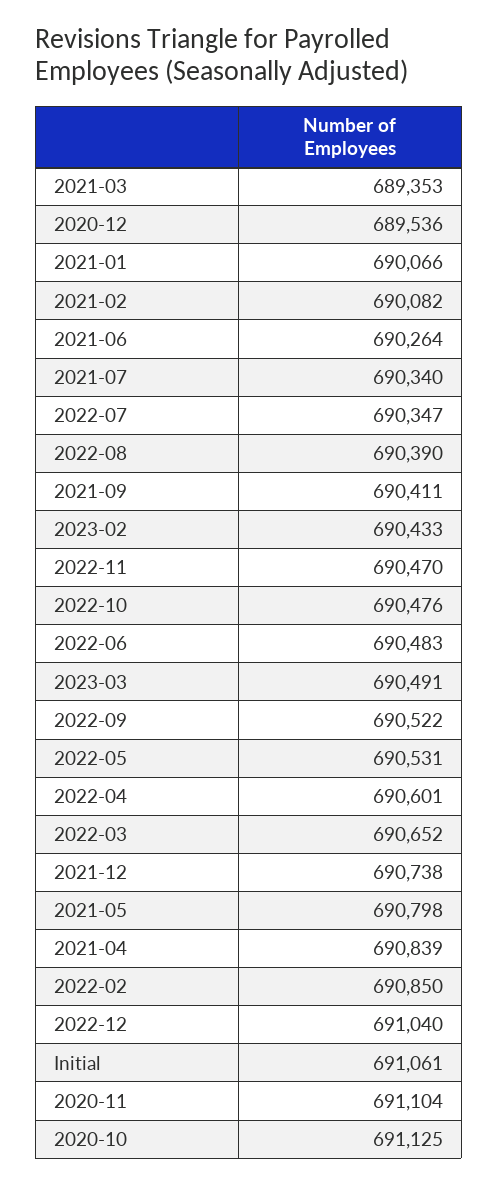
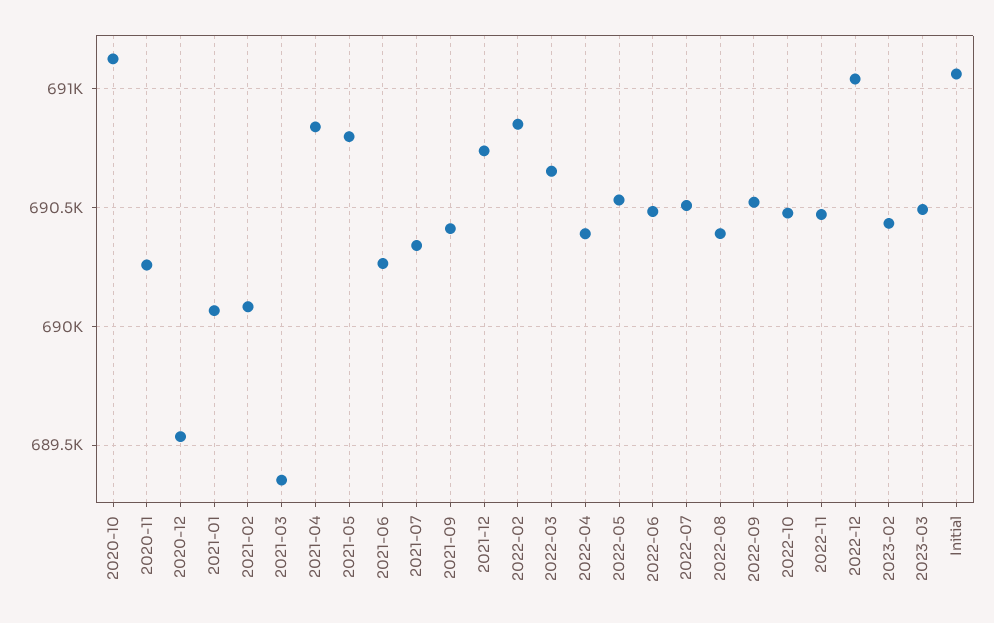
2022-07: 690347 -> 690500
2022-04: 690601 -> 690400
2020-11: 691104 -> 690250

